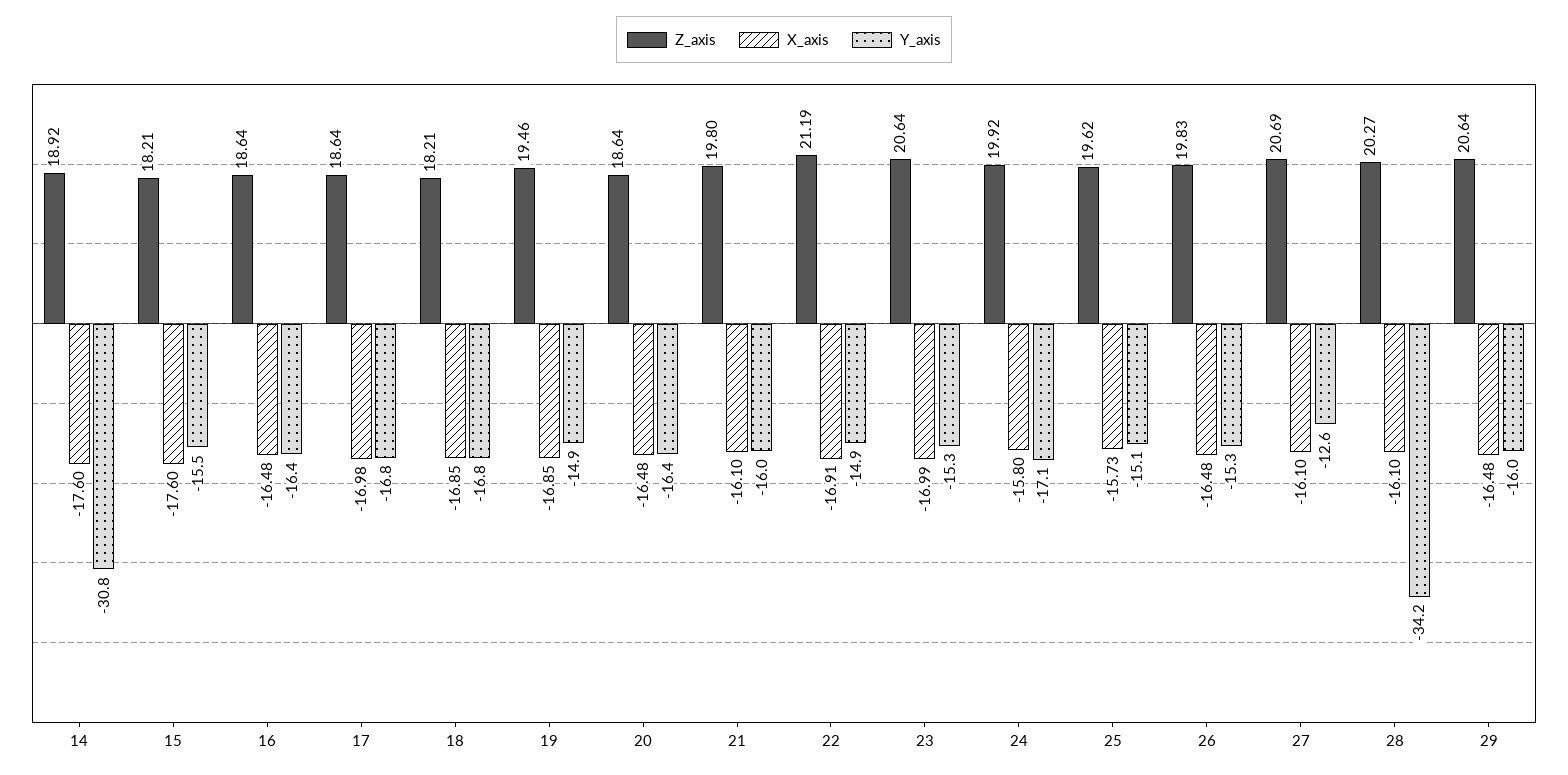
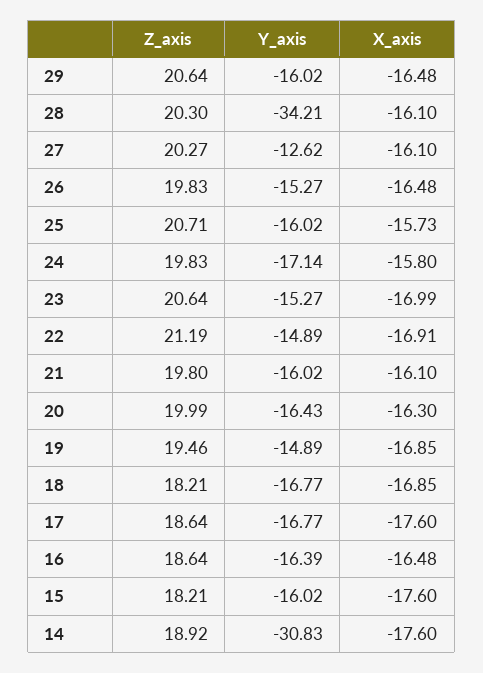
Y_axis, 15: -15.5 -> -16.02
X_axis, 17: -16.98 -> -17.6
Z_axis, 20: 18.64 -> 19.99
X_axis, 20: -16.48 -> -16.3
Z_axis, 24: 19.92 -> 19.83
Z_axis, 25: 19.62 -> 20.71
Y_axis, 25: -15.1 -> -16.02
Z_axis, 27: 20.69 -> 20.27
Z_axis, 28: 20.27 -> 20.3

